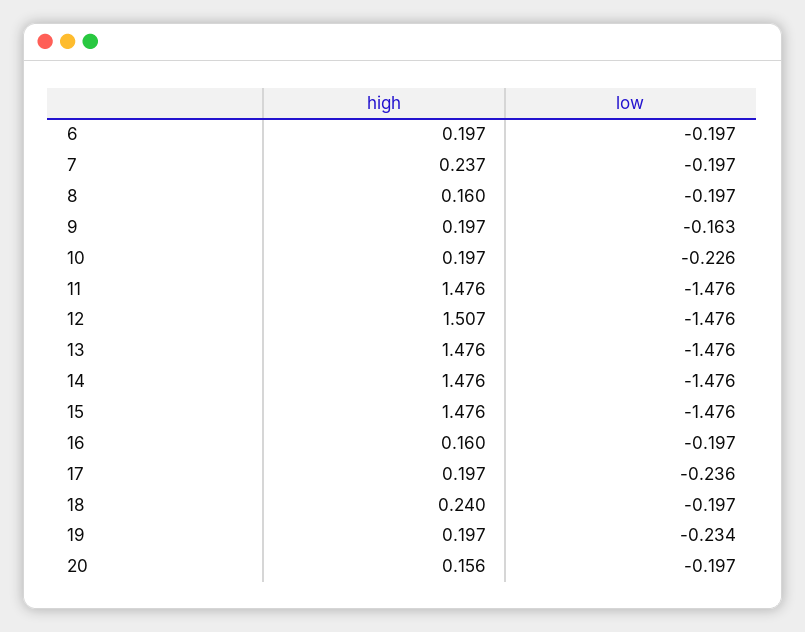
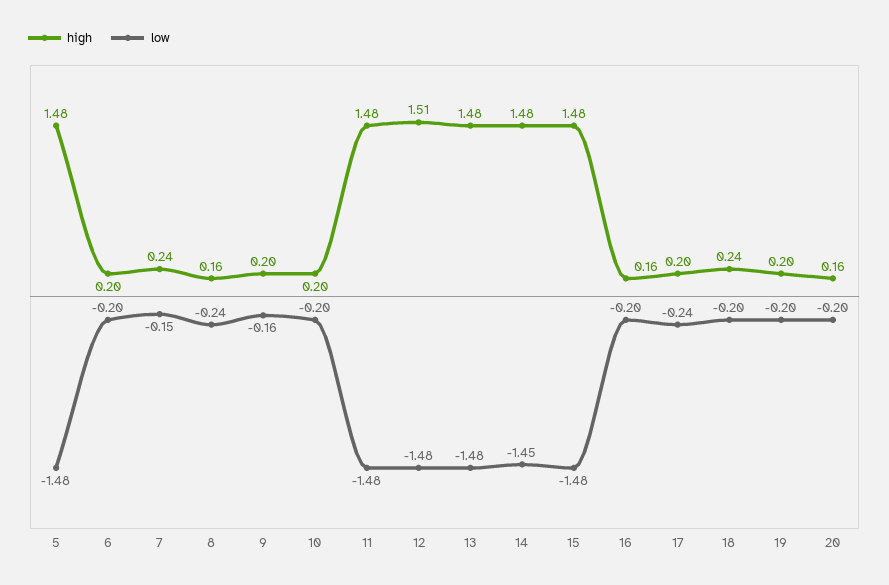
low, 7: -0.197 -> -0.15
low, 8: -0.197 -> -0.24
low, 10: -0.226 -> -0.2
low, 14: -1.476 -> -1.45
low, 19: -0.234 -> -0.2
high, 5: none -> 1.48
low, 5: none -> -1.48

